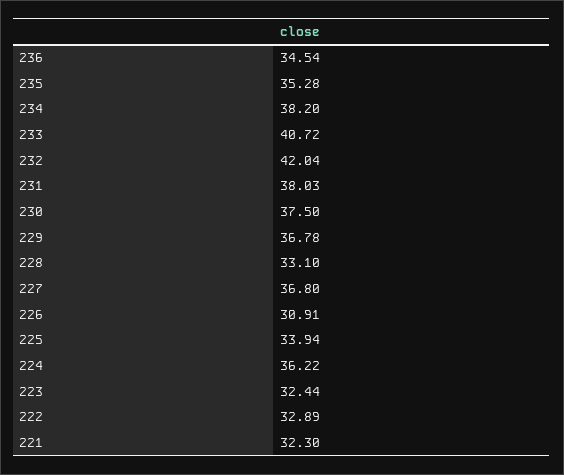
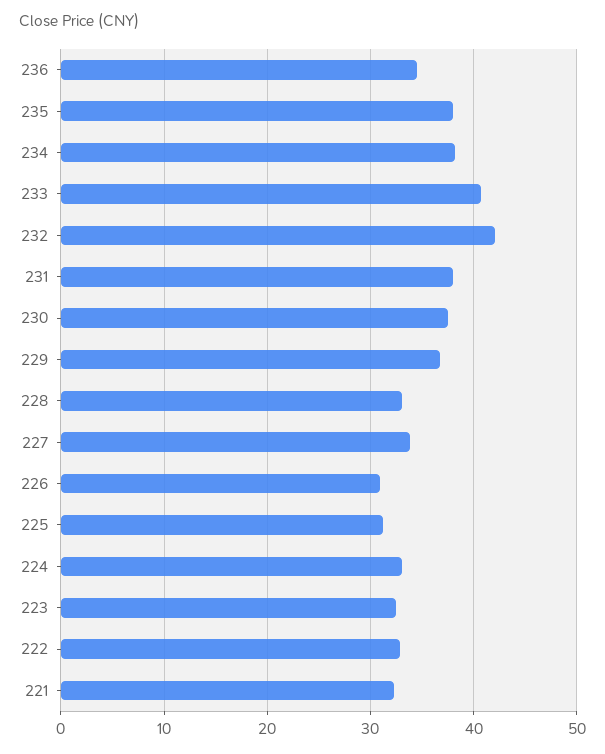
235: 35.28 -> 38
227: 36.8 -> 34
225: 33.94 -> 31
224: 36.22 -> 33

